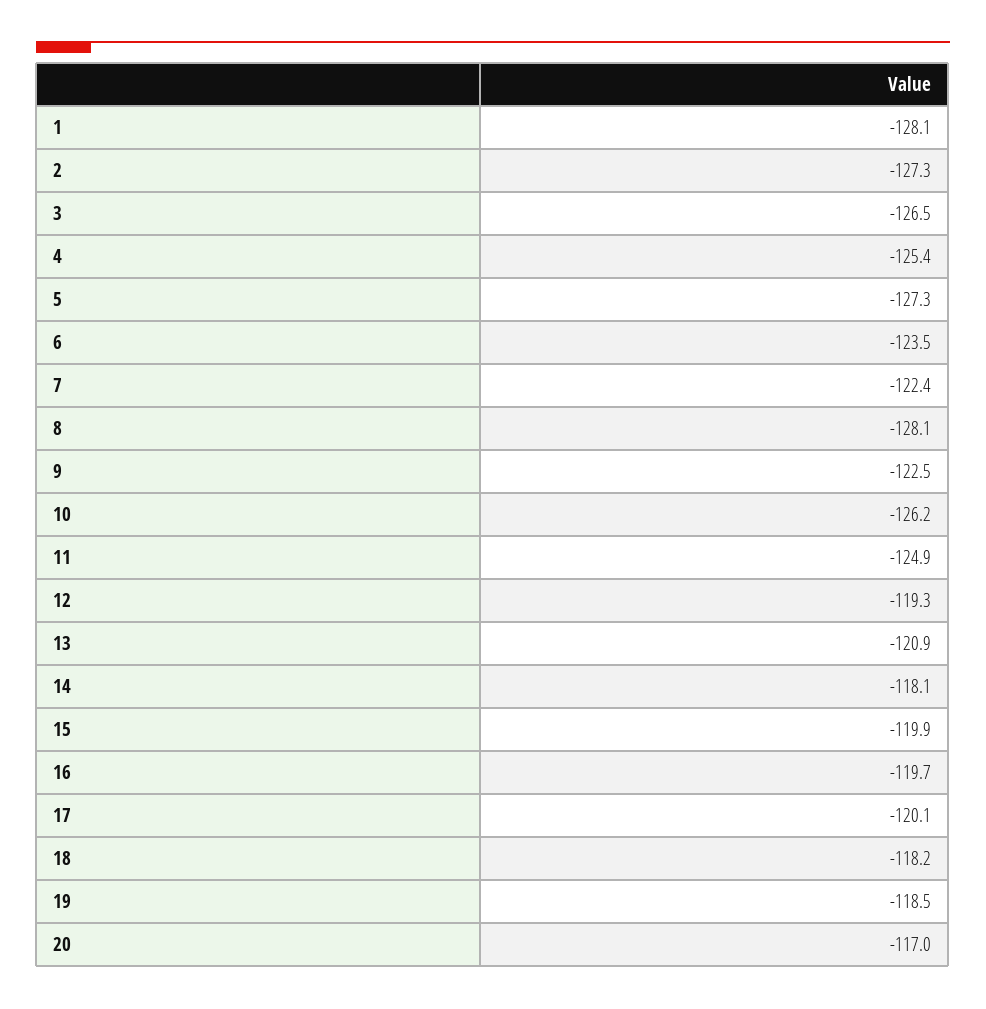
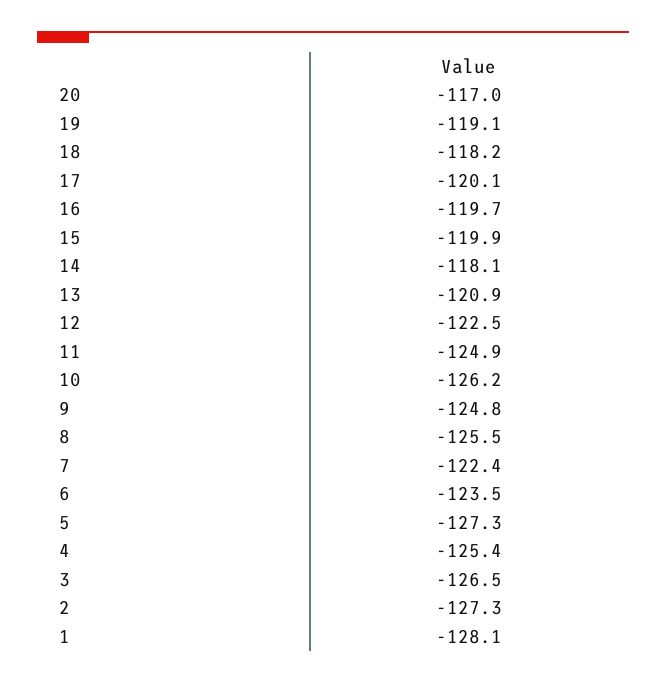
8: -128.1 -> -125.5
9: -122.5 -> -124.8
12: -119.3 -> -122.5
19: -118.5 -> -119.1

